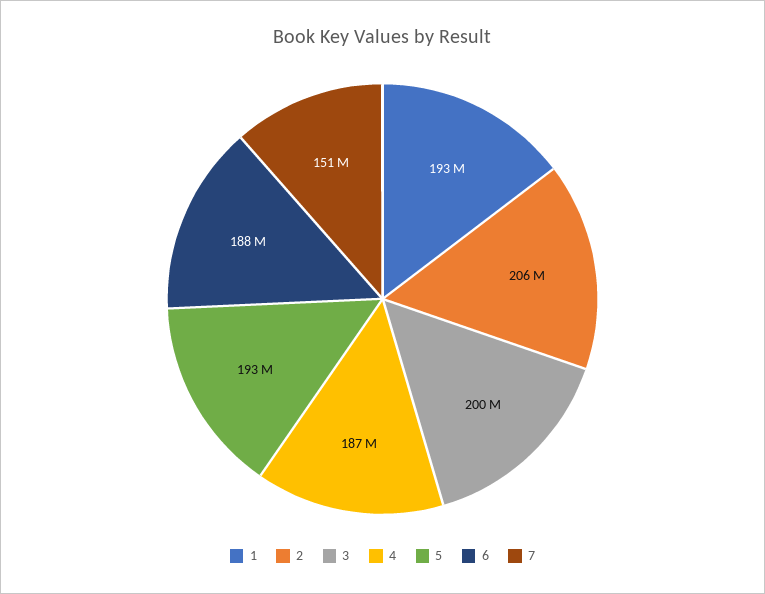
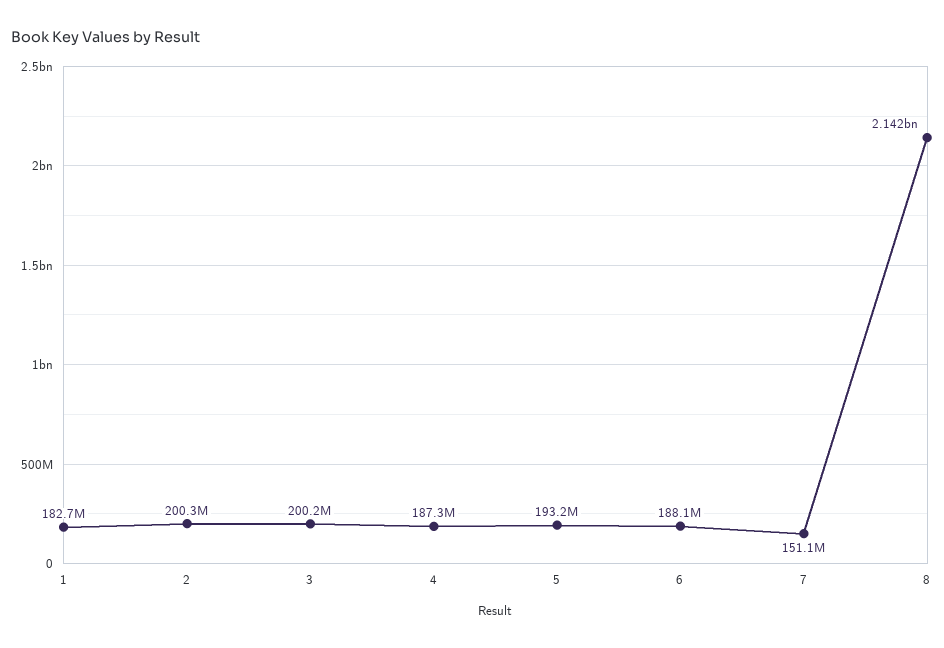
1: 193000000 -> 182700000
2: 206000000 -> 200300000
8: none -> 2142000000

